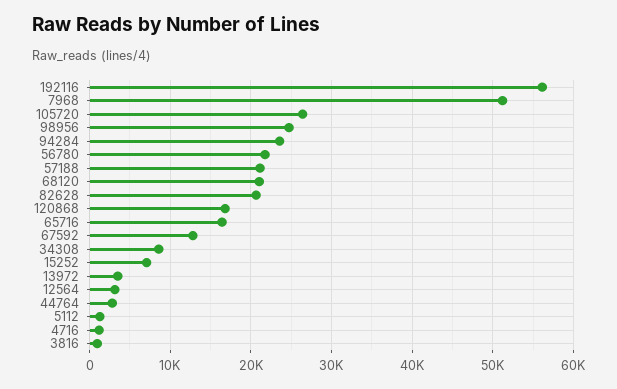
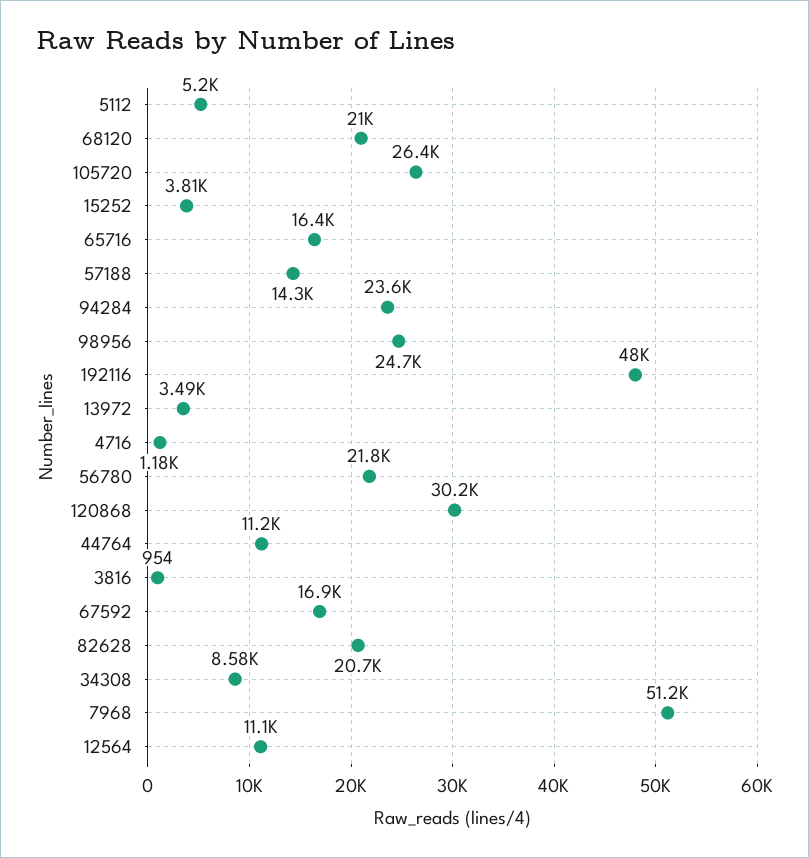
192116: 56000 -> 48000
57188: 21000 -> 14300
120868: 17000 -> 30200
67592: 13000 -> 16900
15252: 7000 -> 3810
12564: 3000 -> 11100
44764: 3000 -> 11200
5112: 1000 -> 5200

